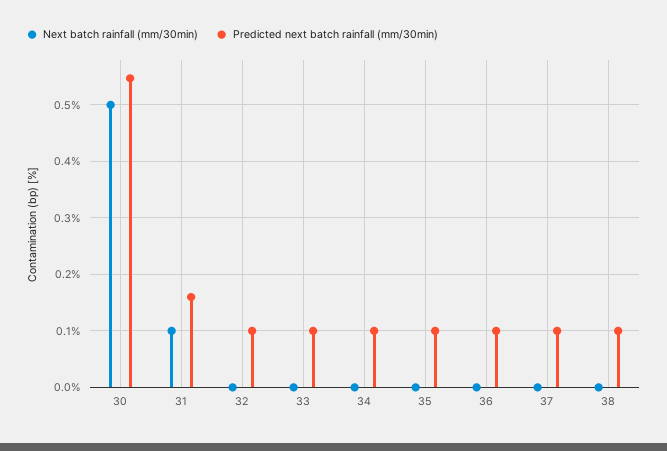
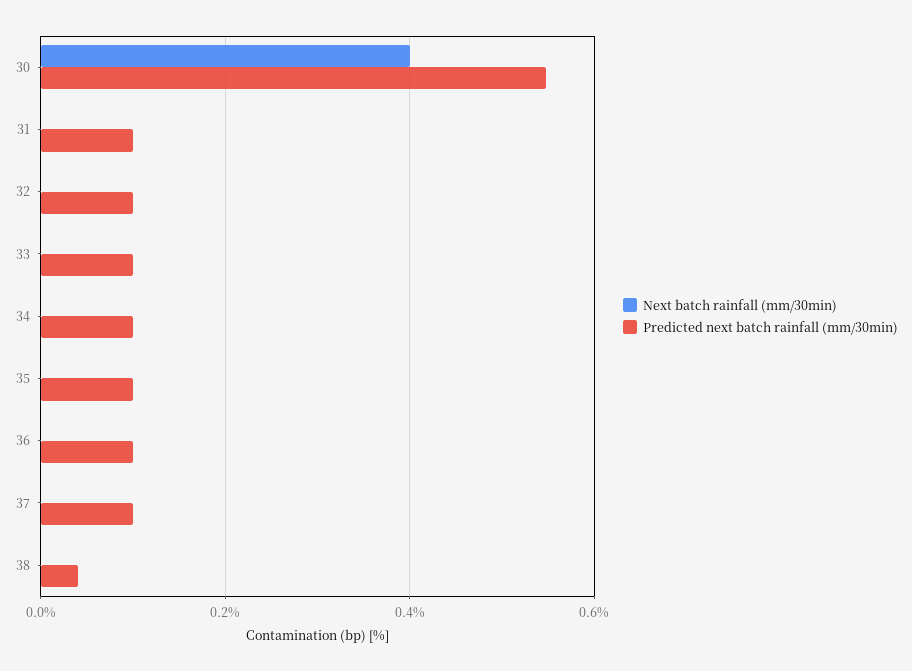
Next batch rainfall (mm/30min), 30: 0.5 -> 0.4
Next batch rainfall (mm/30min), 31: 0.1 -> 0
Predicted next batch rainfall (mm/30min), 31: 0.16 -> 0.1
Predicted next batch rainfall (mm/30min), 38: 0.1 -> 0.04

